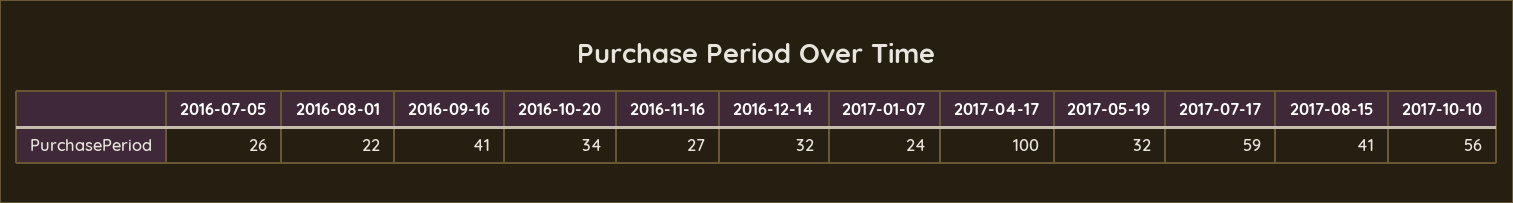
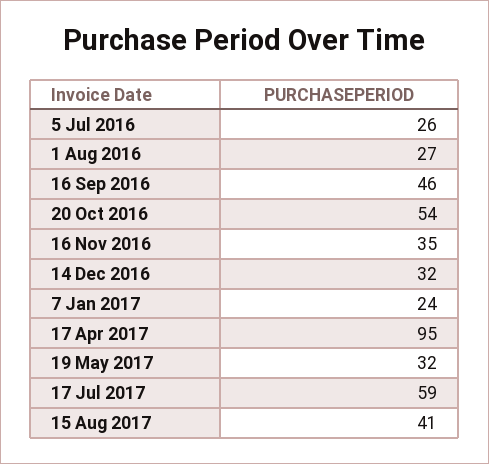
2016-08-01: 22 -> 27
2016-09-16: 41 -> 46
2016-10-20: 34 -> 54
2016-11-16: 27 -> 35
2017-04-17: 100 -> 95
2017-10-10: 56 -> none

